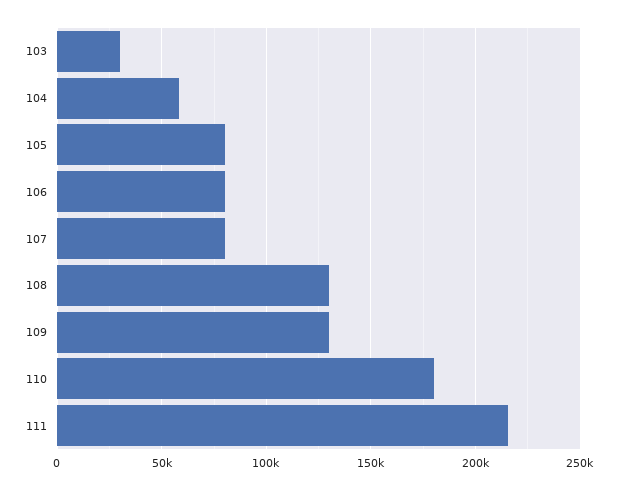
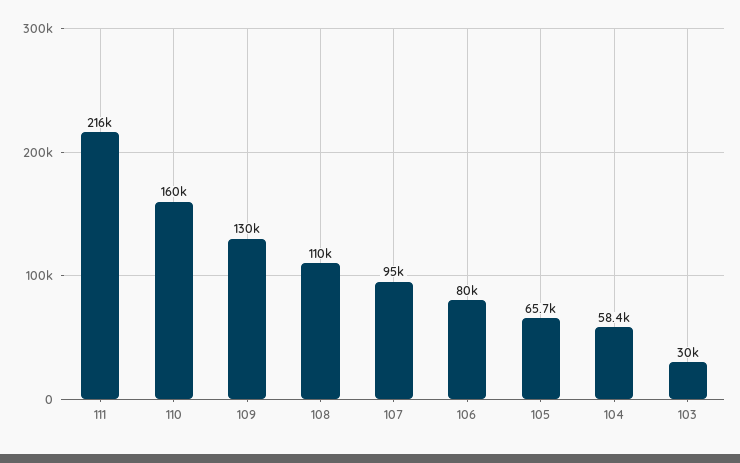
105: 80000 -> 65700
107: 80000 -> 95000
108: 130000 -> 110000
110: 180000 -> 160000

